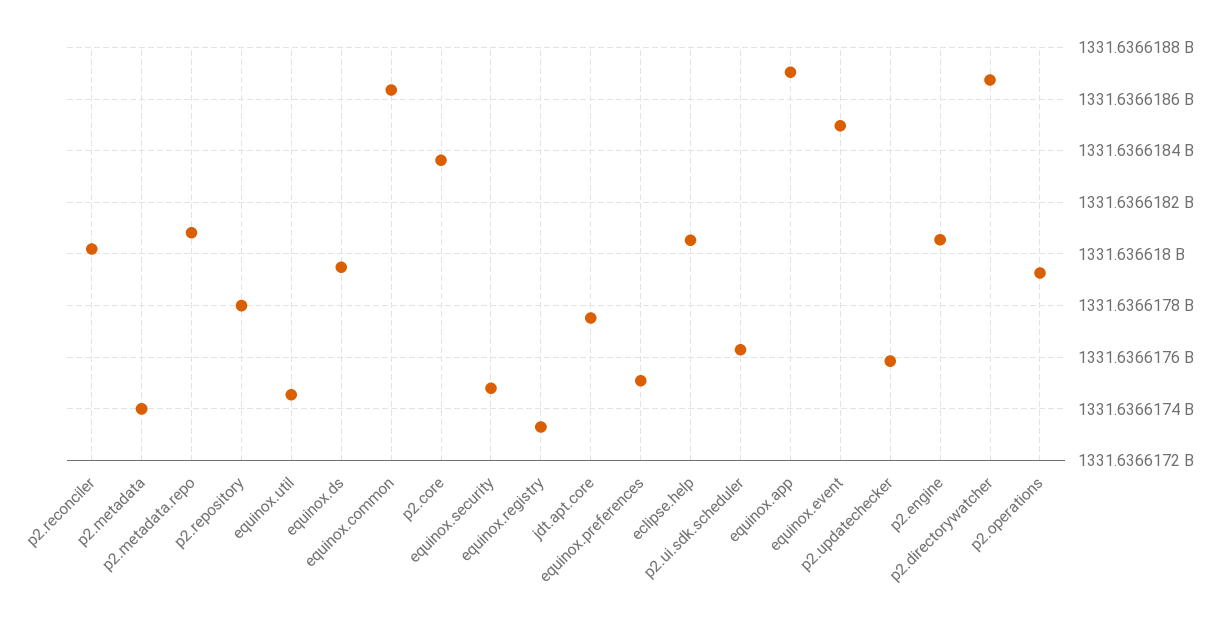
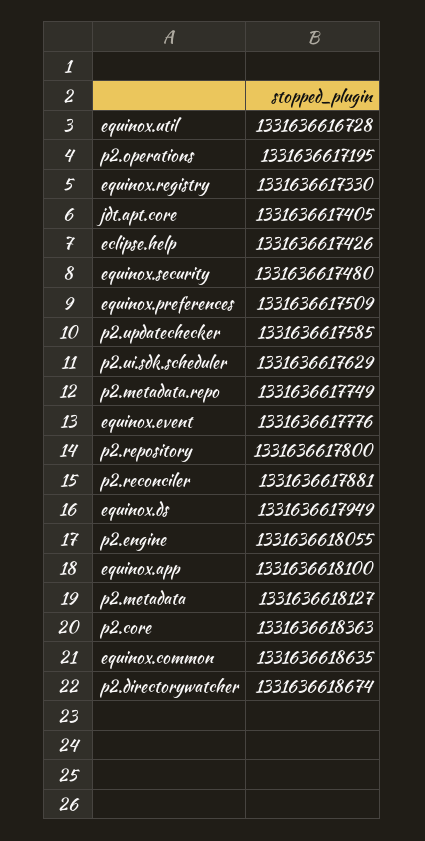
p2.reconciler: 1331636618025 -> 1331636617881
p2.metadata: 1331636617400 -> 1331636618127
p2.metadata.repo: 1331636618075 -> 1331636617749
equinox.util: 1331636617450 -> 1331636616728
jdt.apt.core: 1331636617750 -> 1331636617405
eclipse.help: 1331636618050 -> 1331636617426
equinox.app: 1331636618700 -> 1331636618100
equinox.event: 1331636618500 -> 1331636617776
p2.operations: 1331636617925 -> 1331636617195

